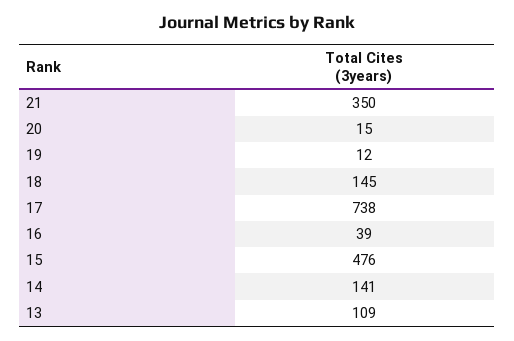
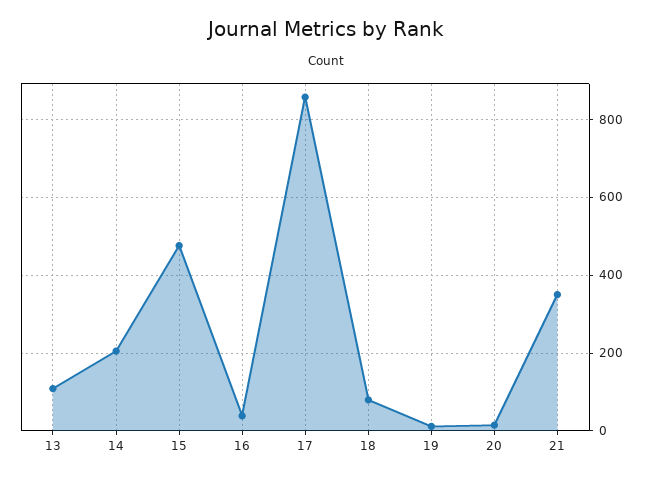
18: 145 -> 80
17: 738 -> 860
14: 141 -> 200

